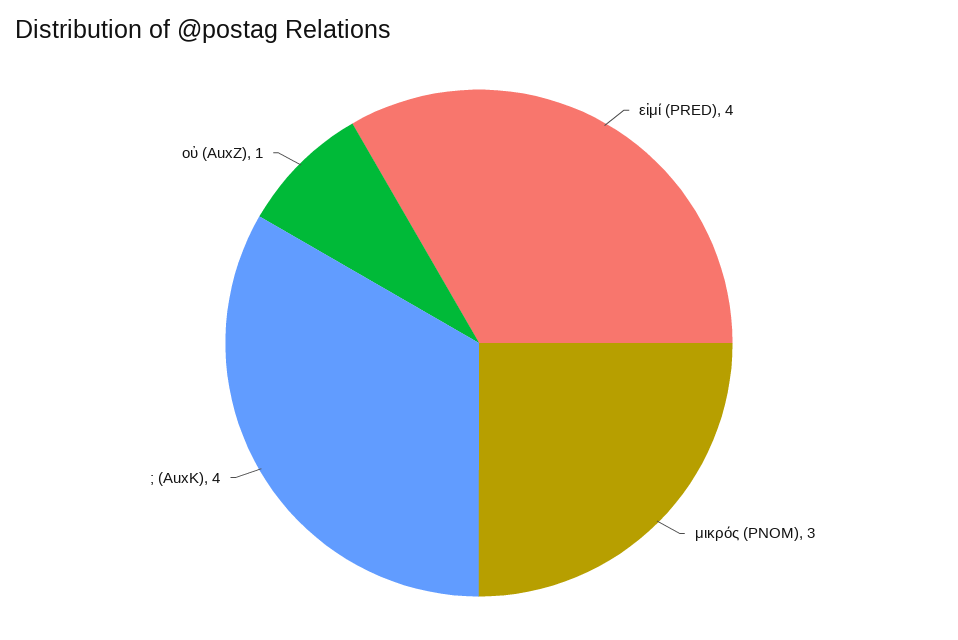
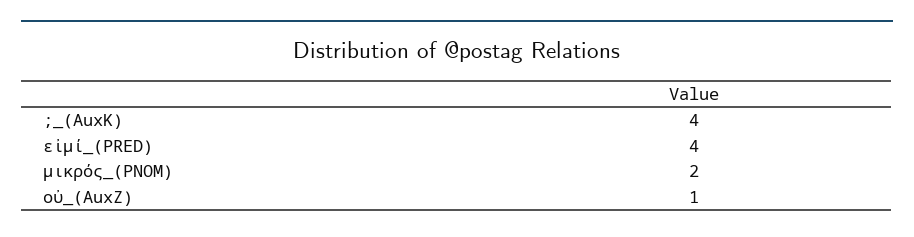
μικρός (PNOM): 3 -> 2

